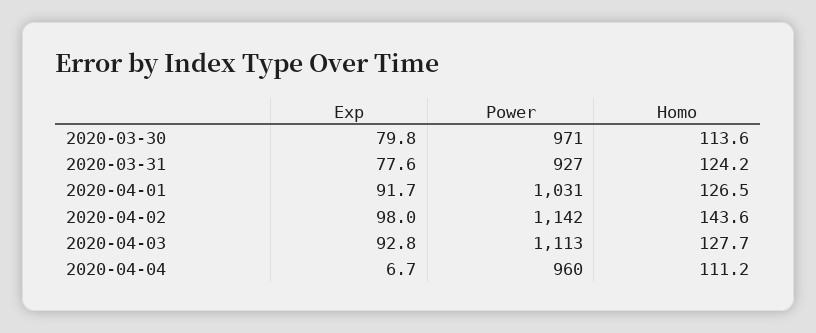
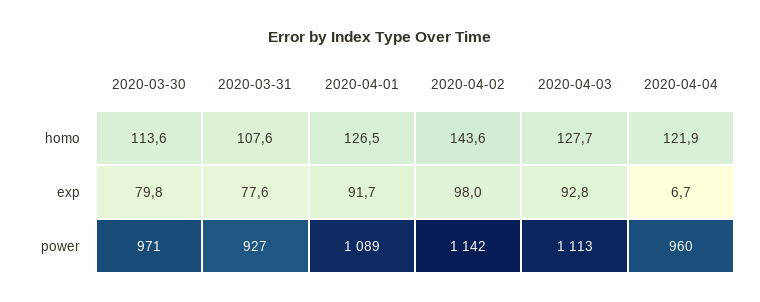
Homo, 2020-03-31: 124.2 -> 107.6
Power, 2020-04-01: 1031 -> 1089
Homo, 2020-04-04: 111.2 -> 121.9

